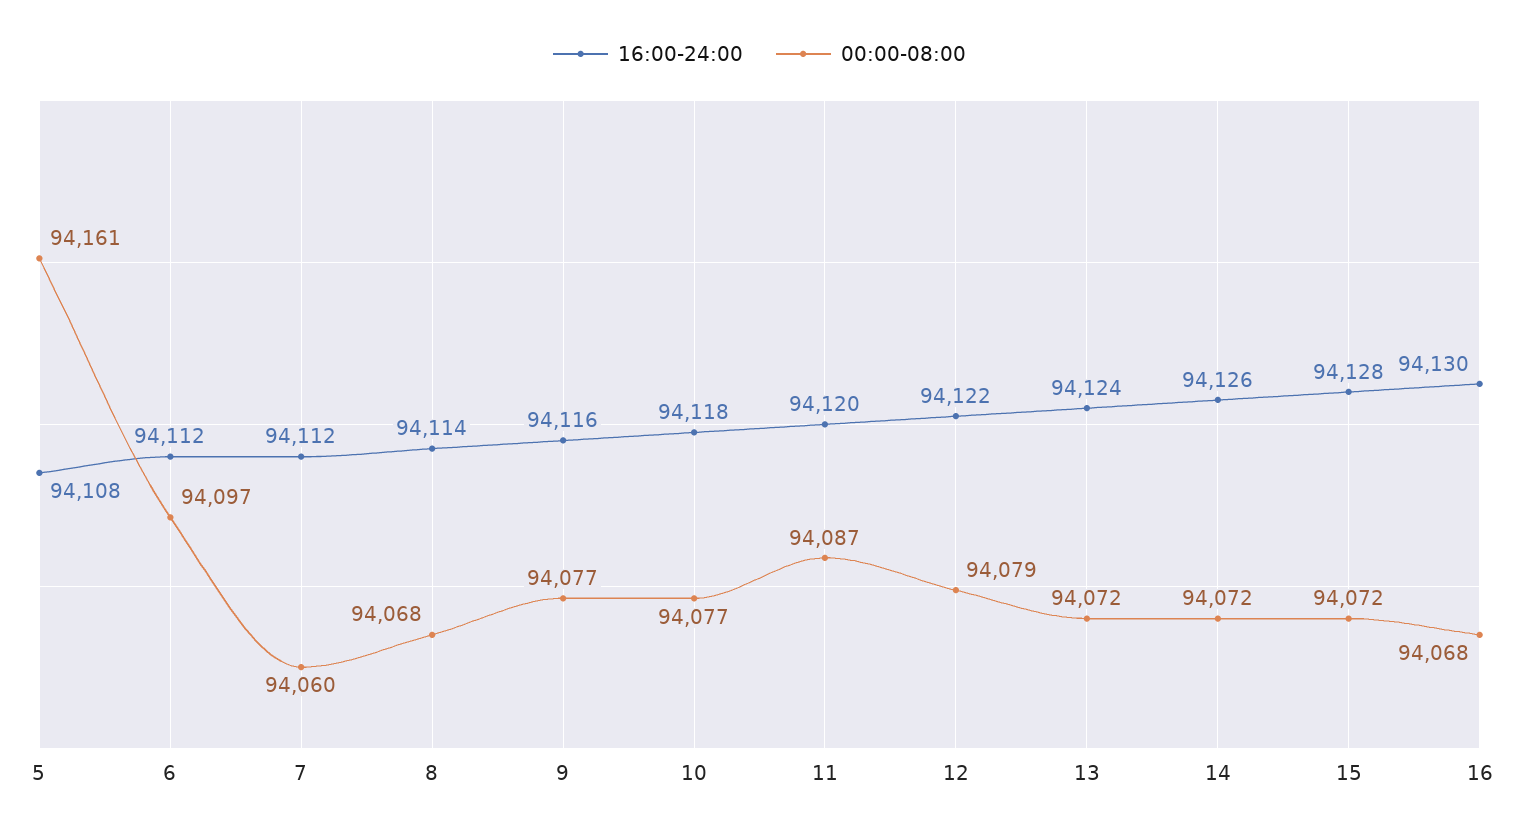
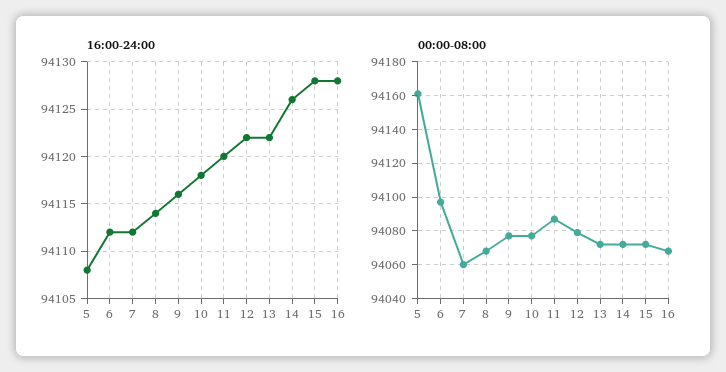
16:00-24:00, 13: 94124 -> 94122
16:00-24:00, 16: 94130 -> 94128

